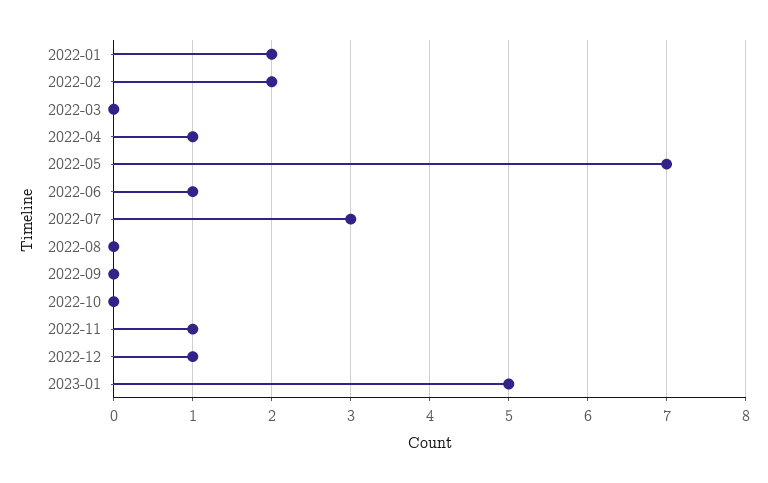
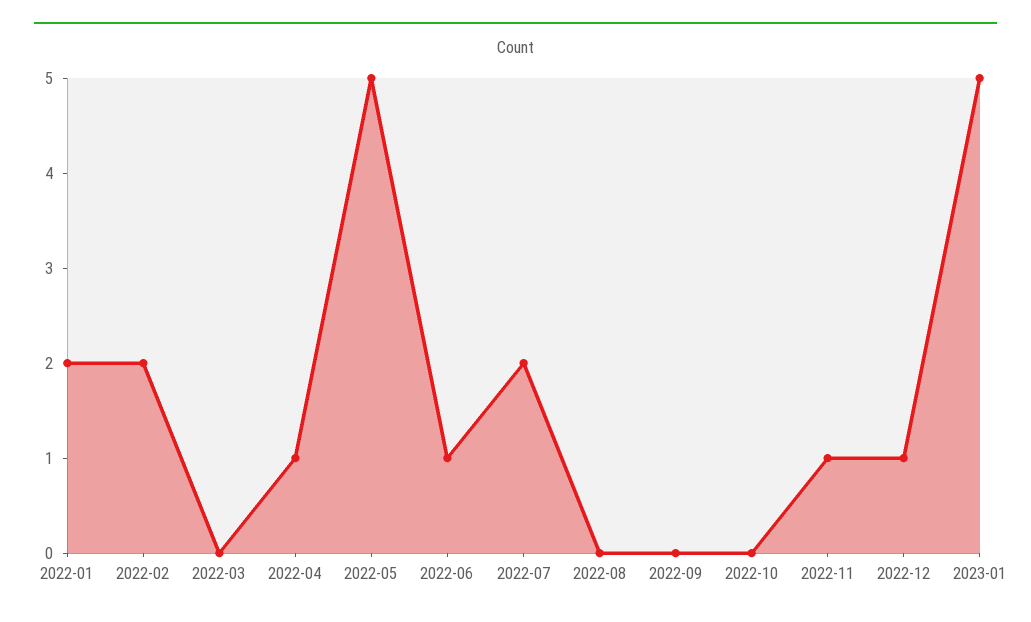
2022-05: 7 -> 5
2022-07: 3 -> 2

